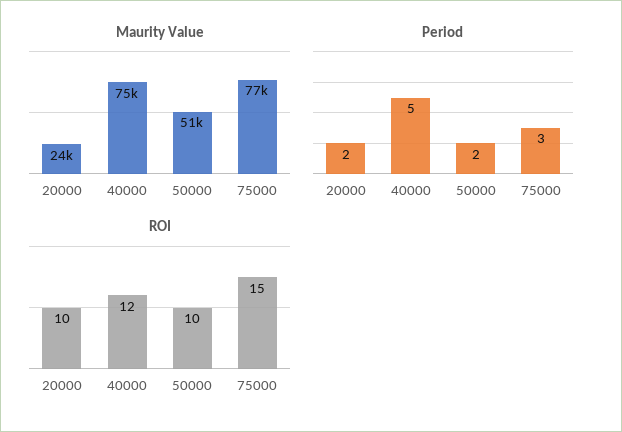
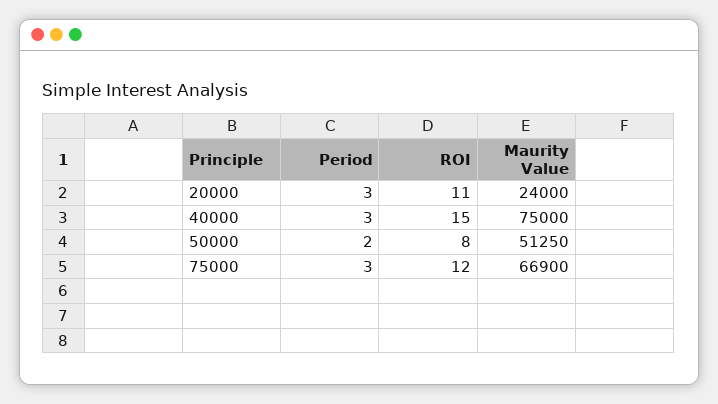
Maurity Value, 75000: 77000 -> 66900
Period, 20000: 2 -> 3
Period, 40000: 5 -> 3
ROI, 20000: 10 -> 11
ROI, 40000: 12 -> 15
ROI, 50000: 10 -> 8
ROI, 75000: 15 -> 12

